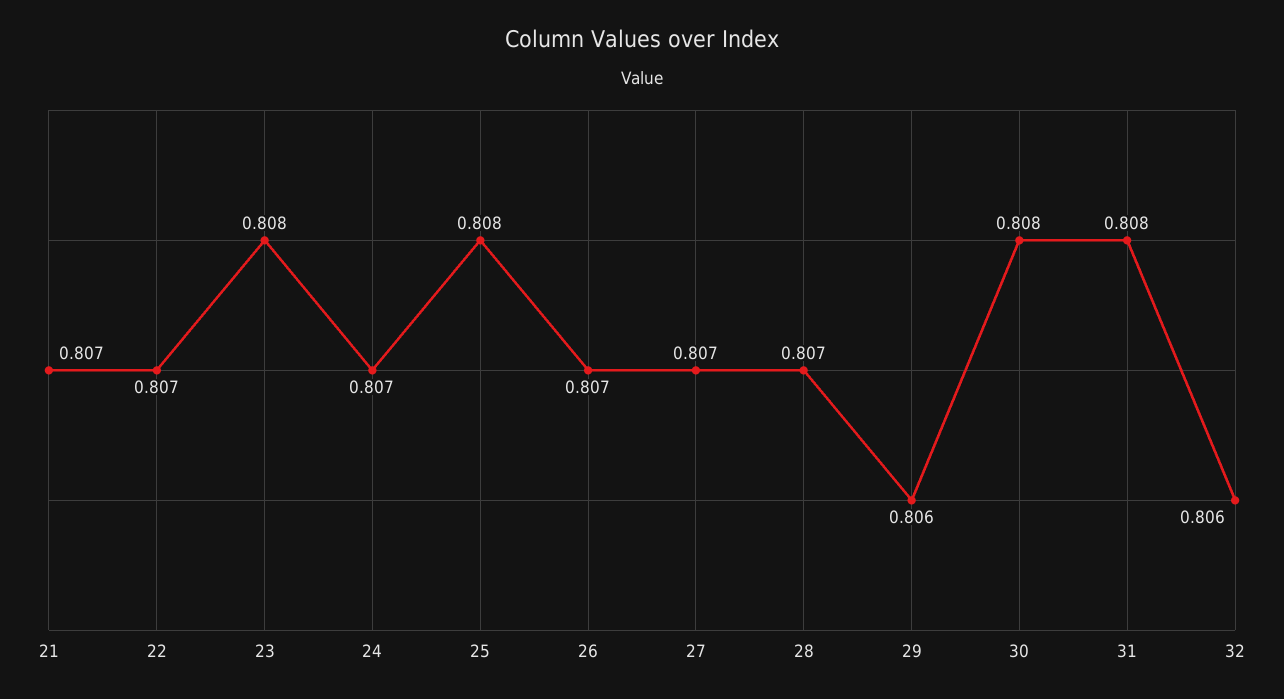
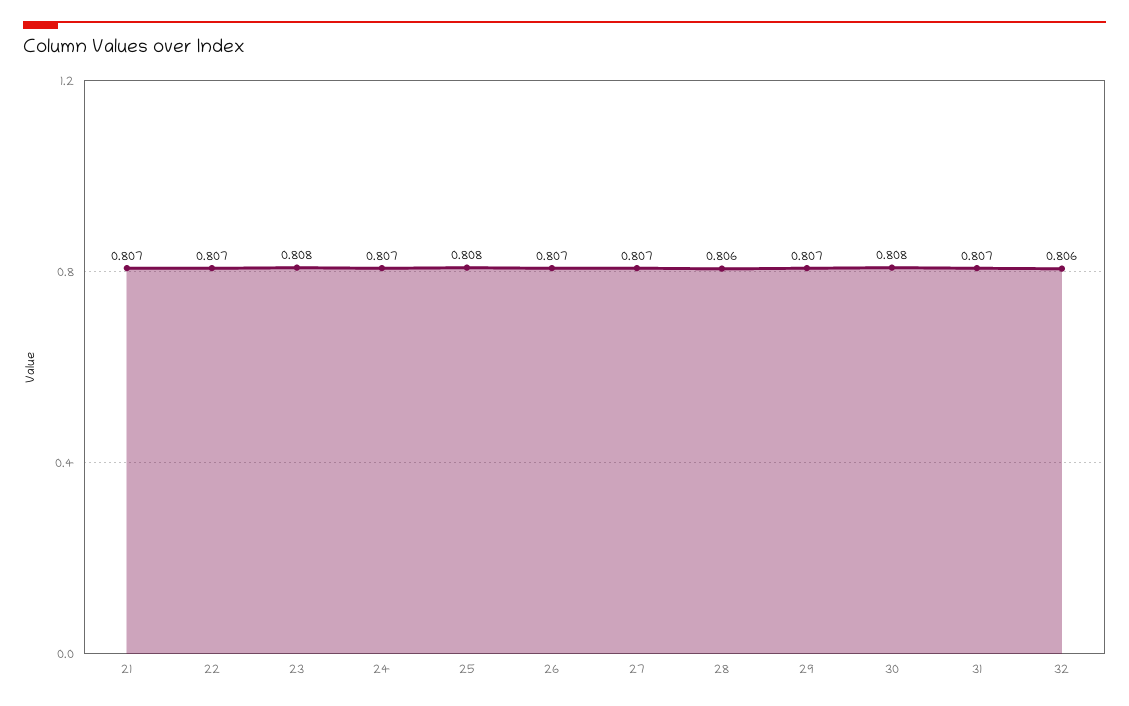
28: 0.807 -> 0.806
29: 0.806 -> 0.807
31: 0.808 -> 0.807

